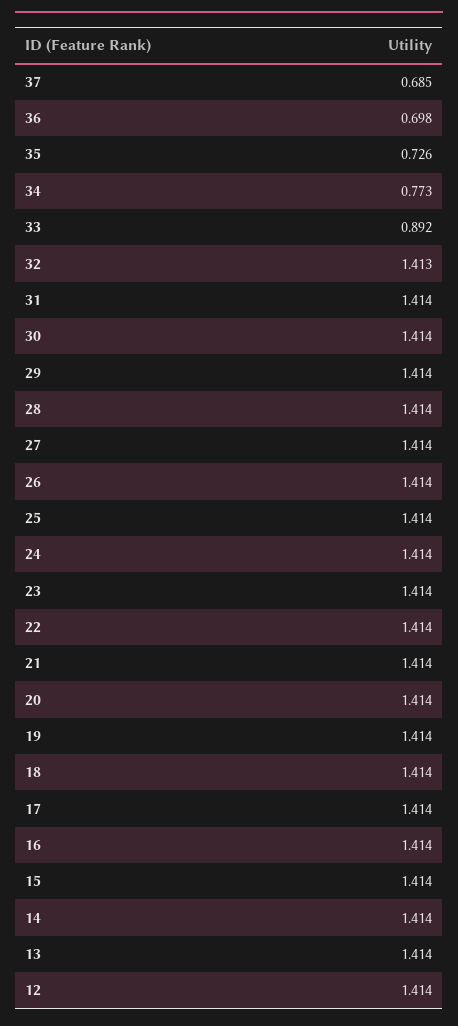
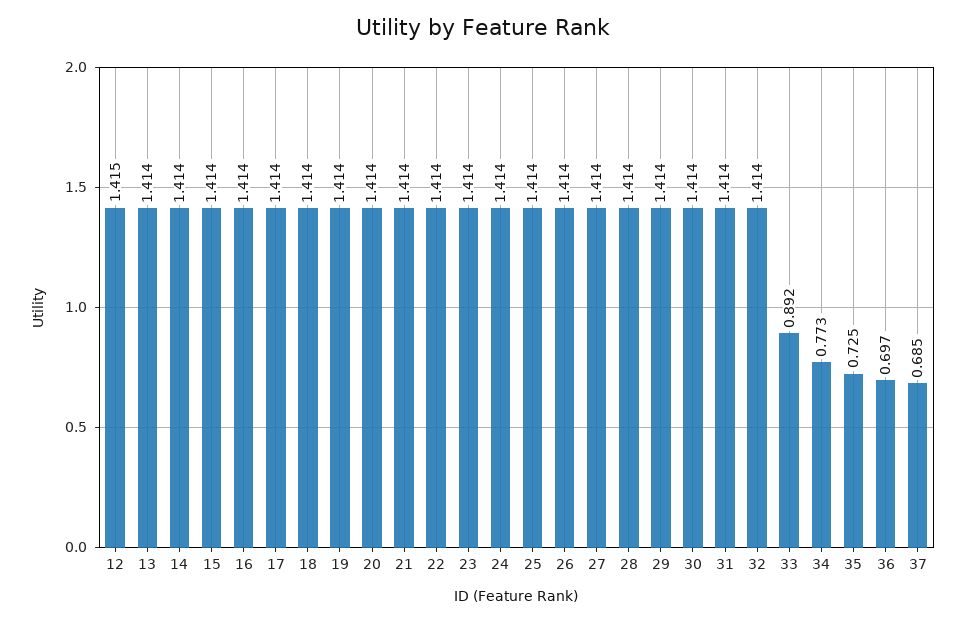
36: 0.698 -> 0.697
35: 0.726 -> 0.725
32: 1.413 -> 1.414
12: 1.414 -> 1.415

